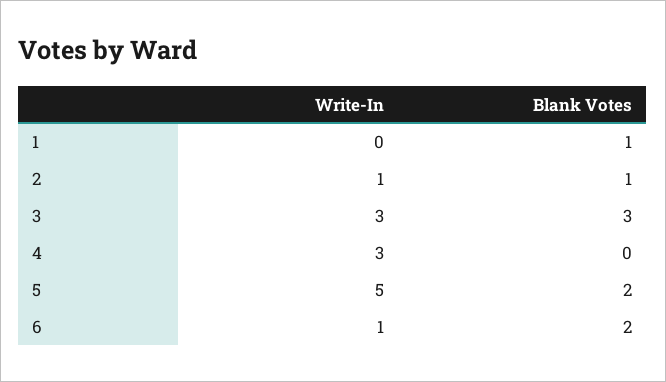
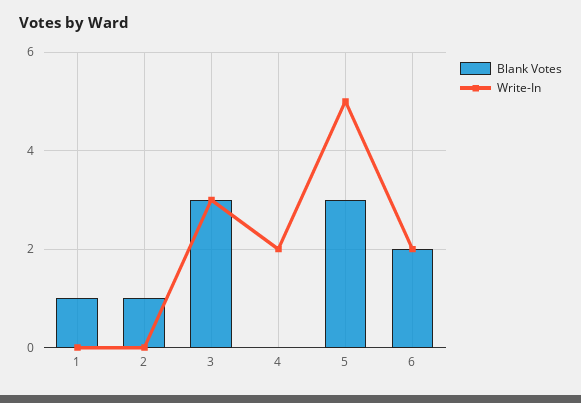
Write-In, 2: 1 -> 0
Write-In, 4: 3 -> 2
Blank Votes, 5: 2 -> 3
Write-In, 6: 1 -> 2

